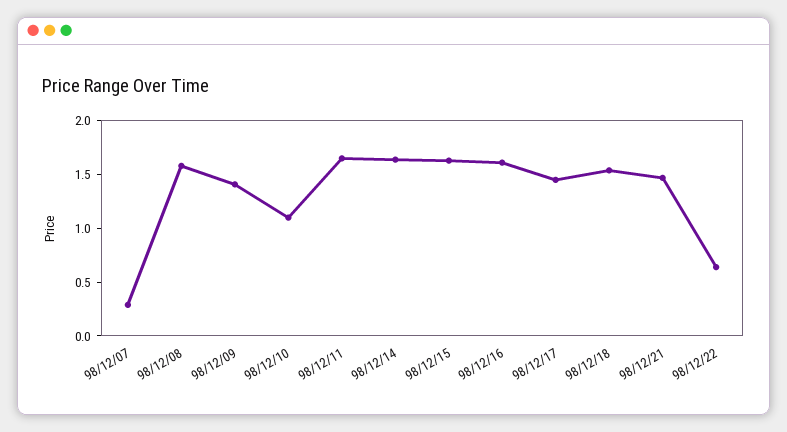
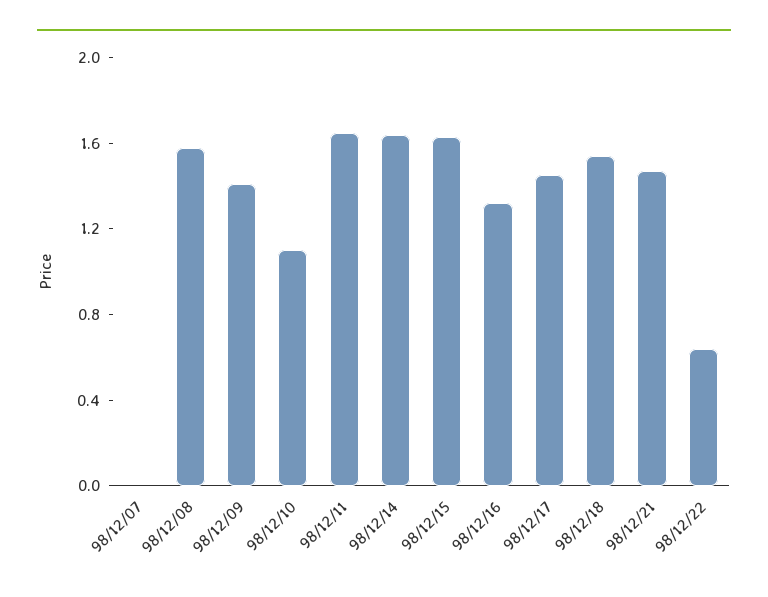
98/12/07: 0.3 -> 0
98/12/16: 1.6 -> 1.3

